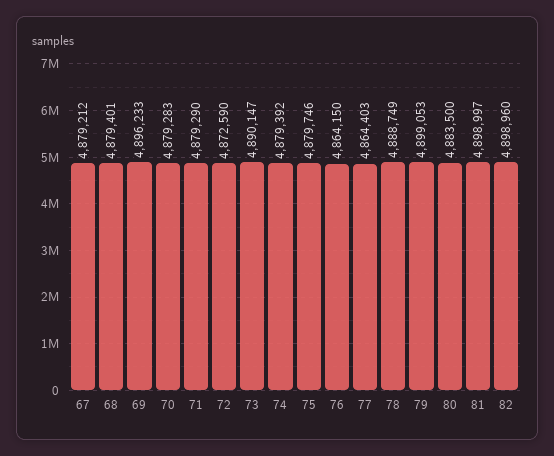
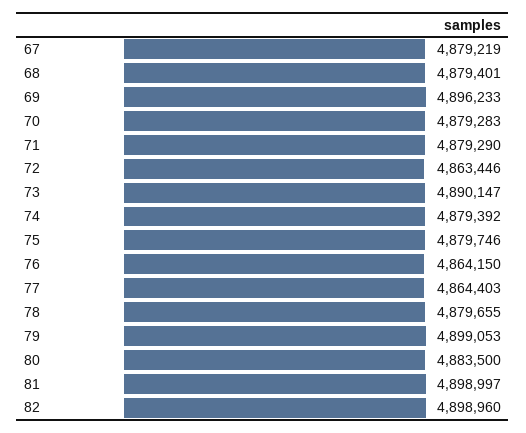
67: 4879212 -> 4879219
72: 4872590 -> 4863446
78: 4888749 -> 4879655

